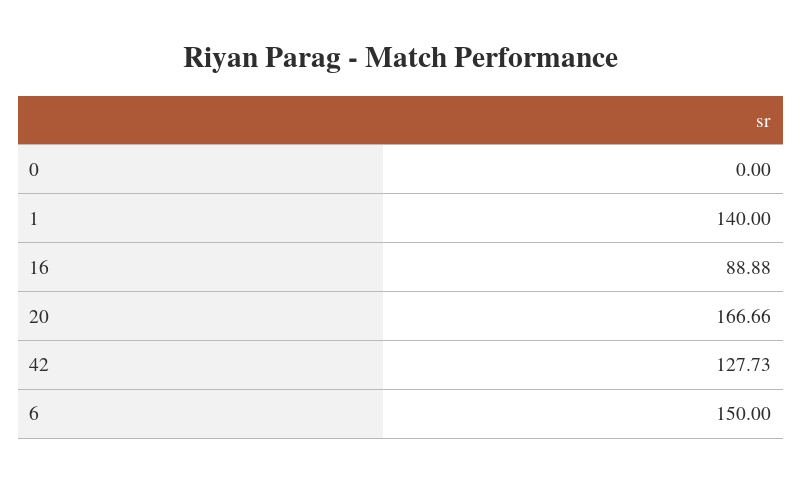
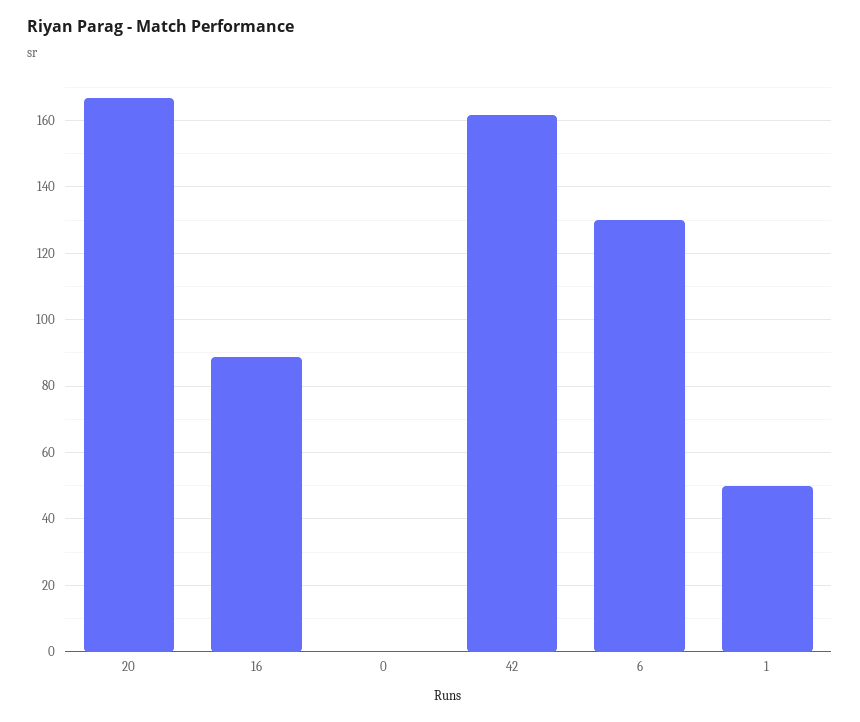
1: 140 -> 50
42: 127.73 -> 162
6: 150 -> 130

